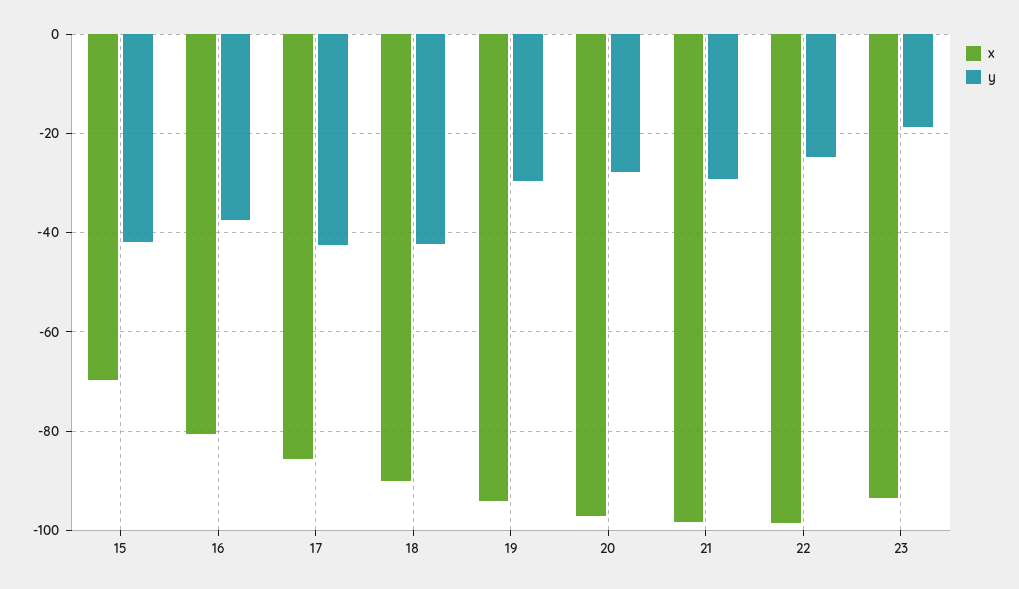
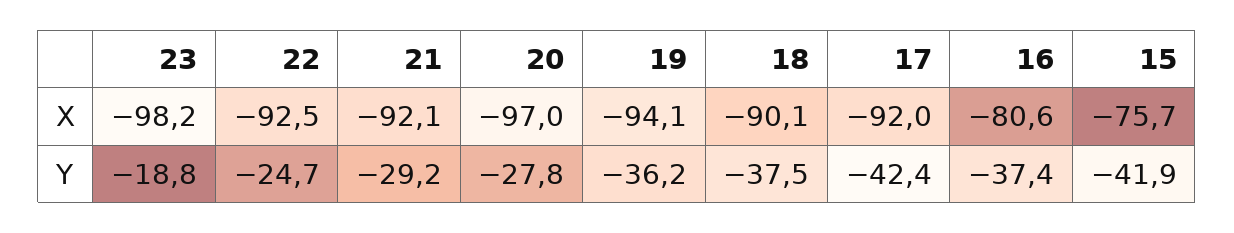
x, 15: -70 -> -75.7
x, 17: -86 -> -92
y, 18: -42 -> -37.5
y, 19: -30 -> -36.2
x, 21: -98 -> -92.1
x, 22: -98 -> -92.5
x, 23: -94 -> -98.2

